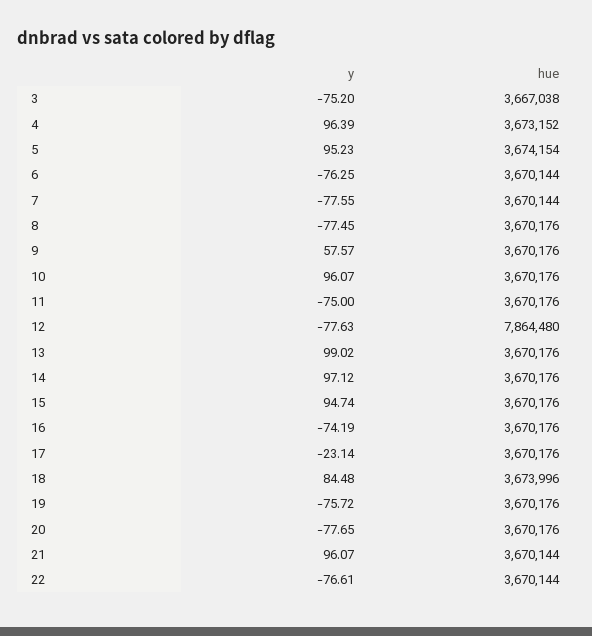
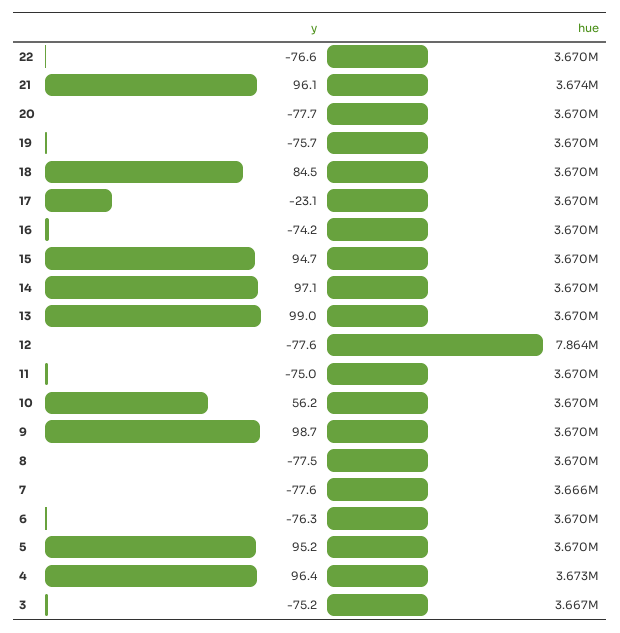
hue, 5: 3674154 -> 3670000
hue, 7: 3670144 -> 3666000
y, 9: 57.57 -> 98.7
y, 10: 96.07 -> 56.2
hue, 18: 3673996 -> 3670000
hue, 21: 3670144 -> 3674000

